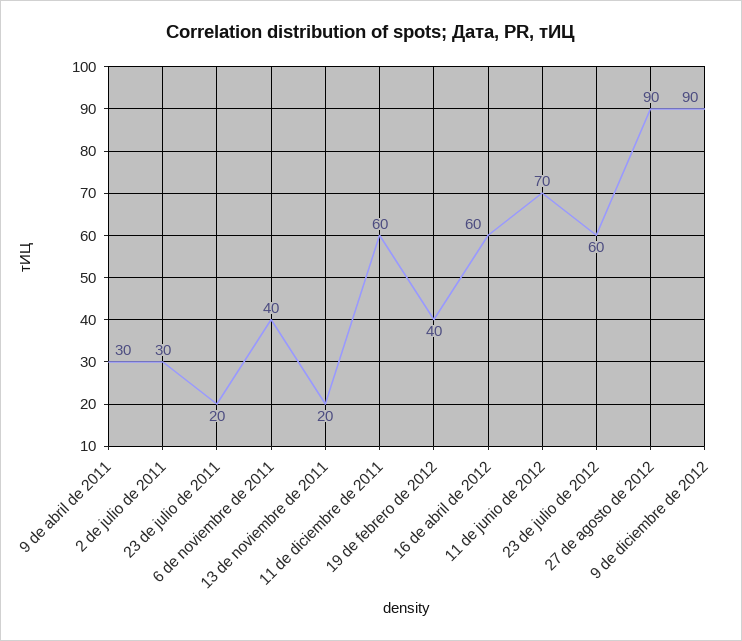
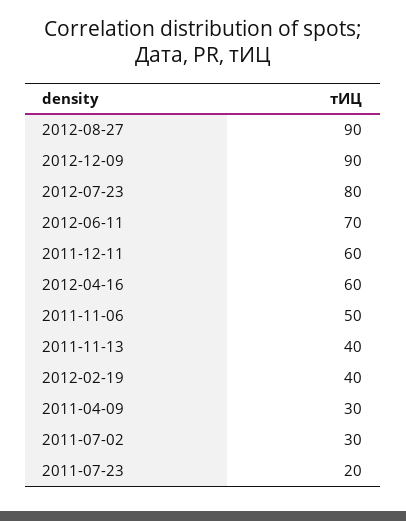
6 de noviembre de 2011: 40 -> 50
13 de noviembre de 2011: 20 -> 40
23 de julio de 2012: 60 -> 80

